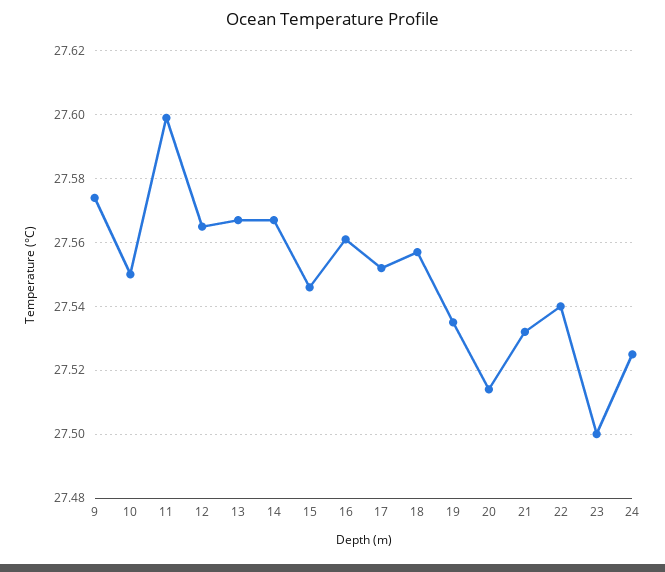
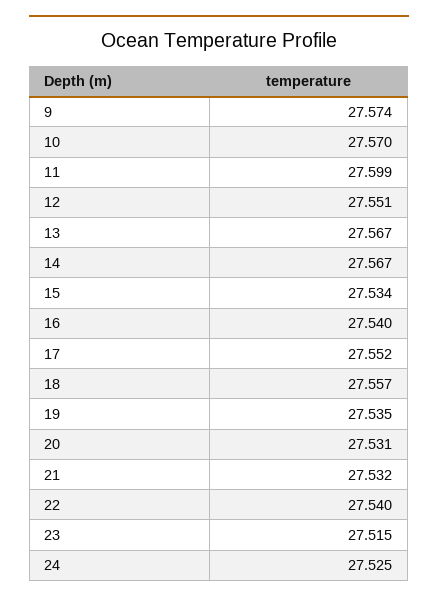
10: 27.55 -> 27.57
12: 27.565 -> 27.551
15: 27.545 -> 27.534
16: 27.56 -> 27.54
20: 27.515 -> 27.531
23: 27.5 -> 27.515

